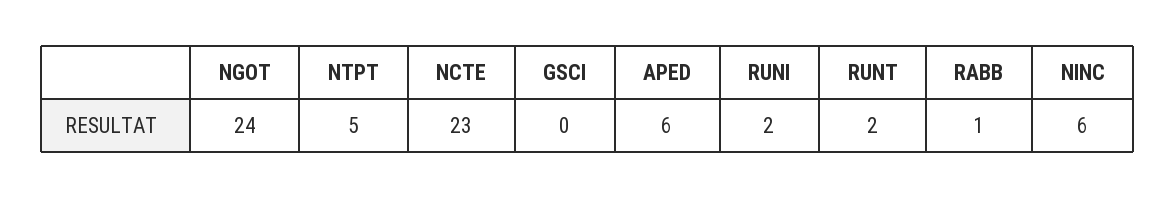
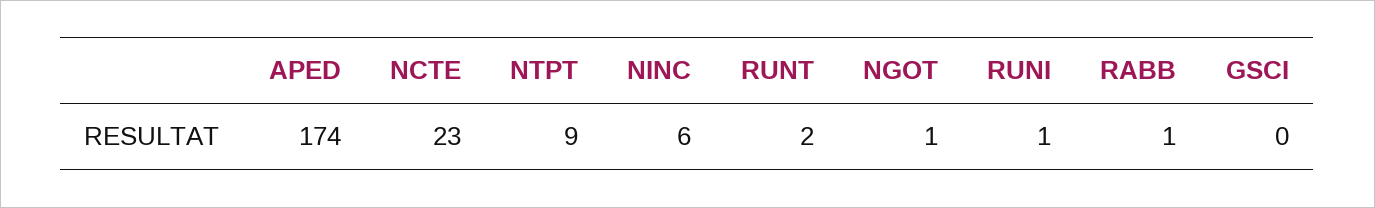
NGOT: 24 -> 1
NTPT: 5 -> 9
APED: 6 -> 174
RUNI: 2 -> 1

